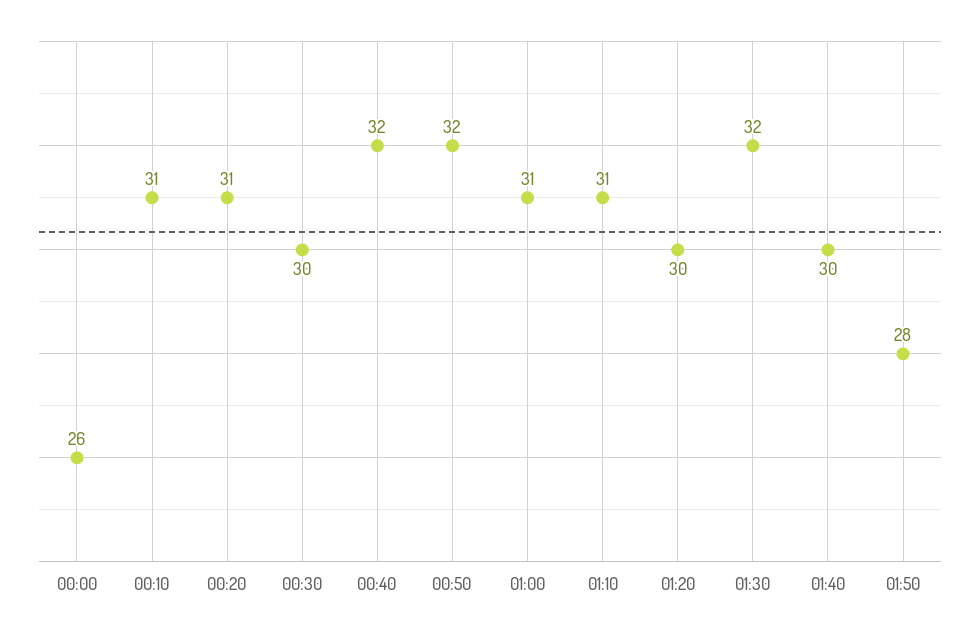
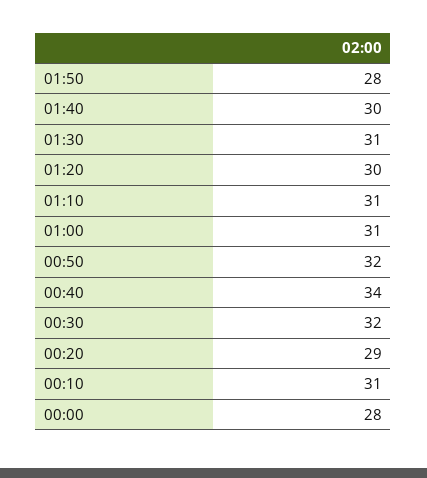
00:00: 26 -> 28
00:20: 31 -> 29
00:30: 30 -> 32
00:40: 32 -> 34
01:30: 32 -> 31

